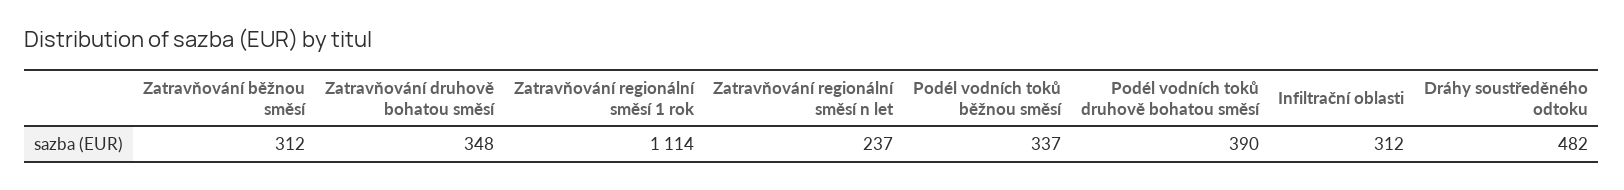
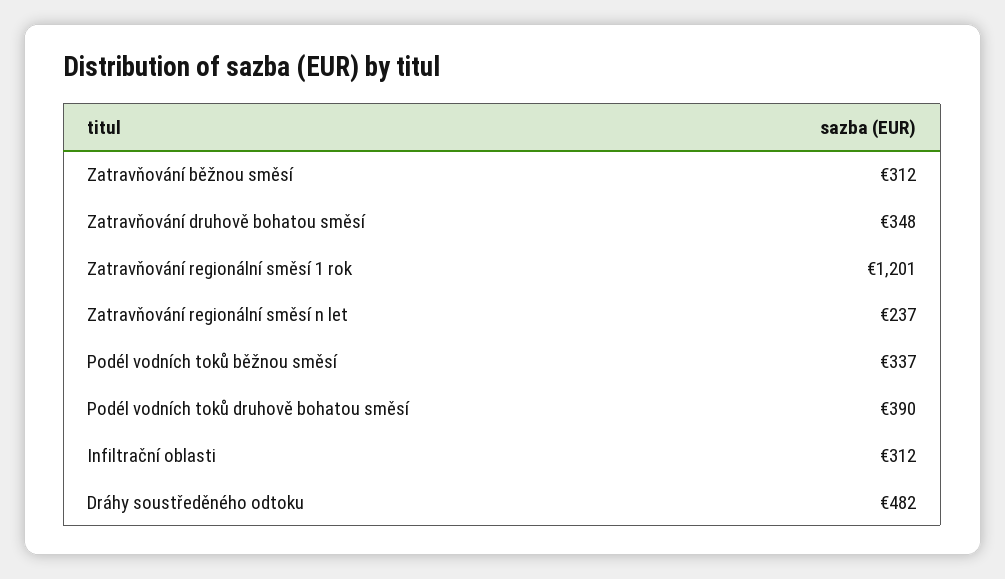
Zatravňování regionální směsí 1 rok: 1114 -> 1201

